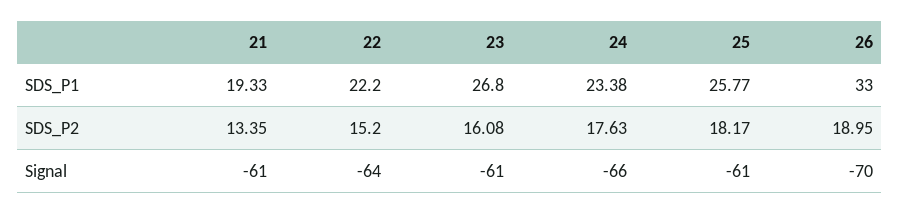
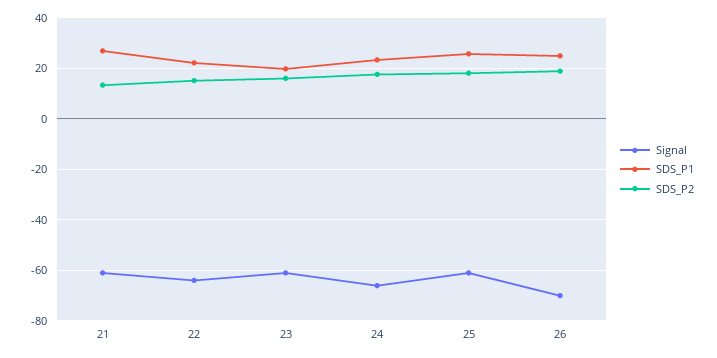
SDS_P1, 21: 19.33 -> 27.5
SDS_P1, 23: 26.8 -> 20
SDS_P1, 26: 33 -> 25

